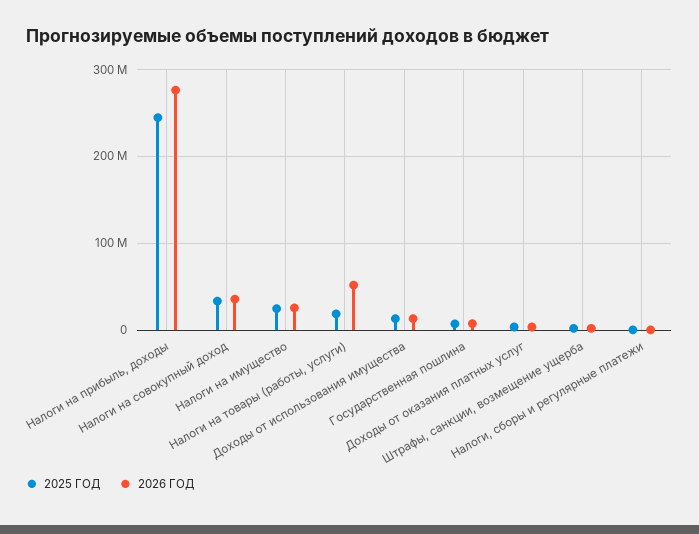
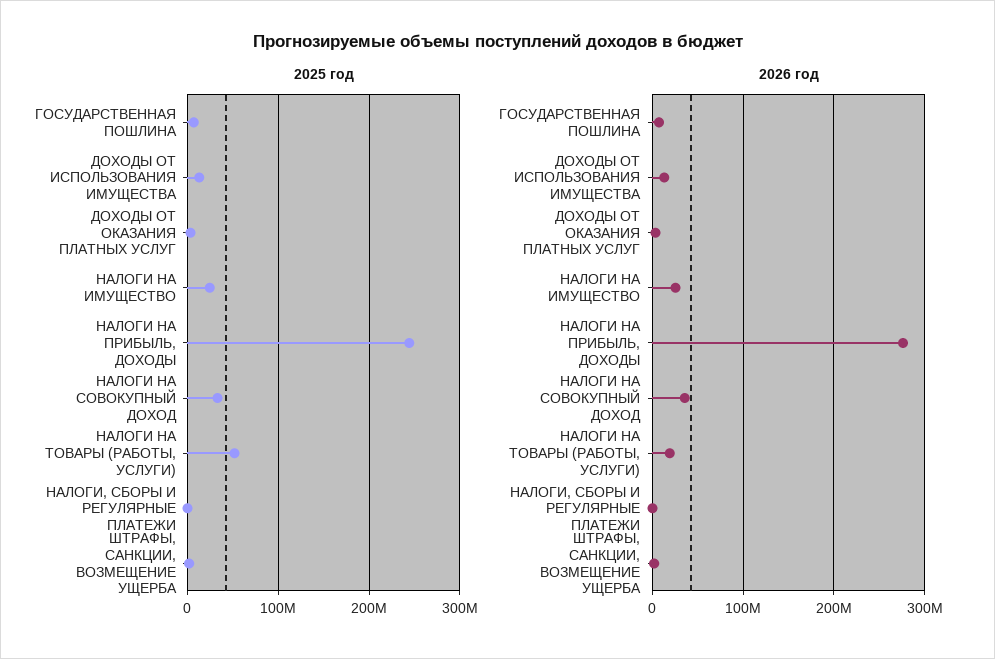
2025 ГОД, Налоги на товары (работы, услуги): 20000000 -> 50000000
2026 ГОД, Налоги на товары (работы, услуги): 50000000 -> 20000000

